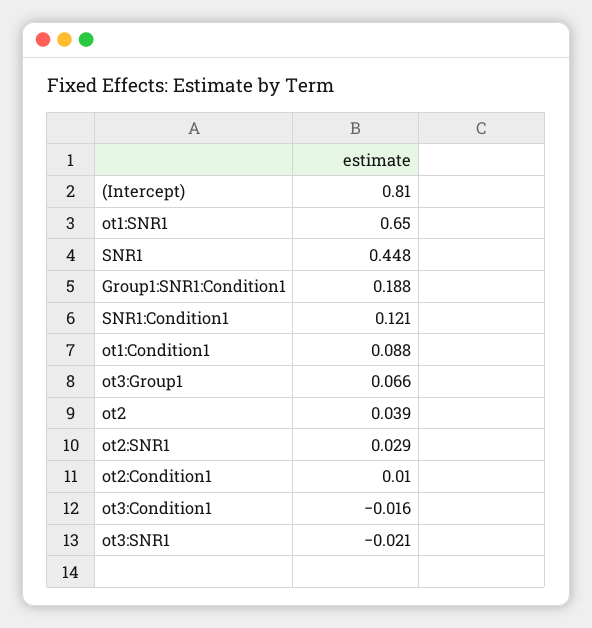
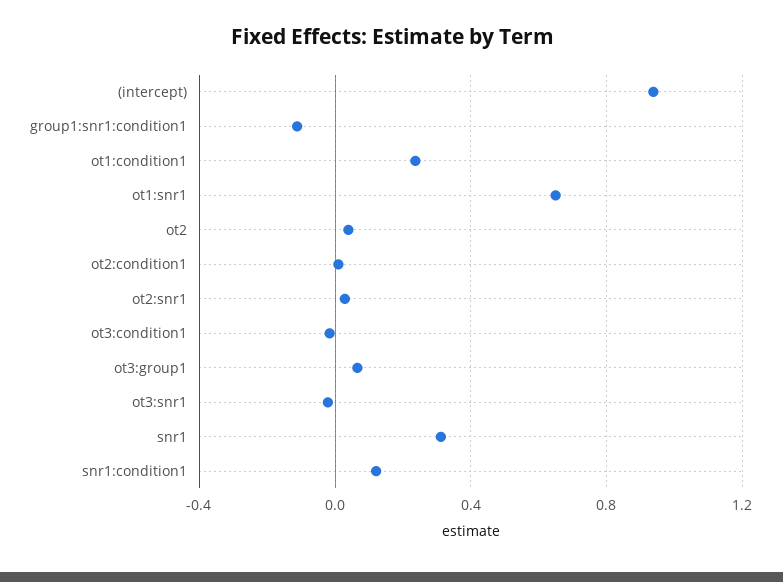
(Intercept): 0.81 -> 0.95
SNR1: 0.448 -> 0.3
Group1:SNR1:Condition1: 0.188 -> -0.1
ot1:Condition1: 0.088 -> 0.25

